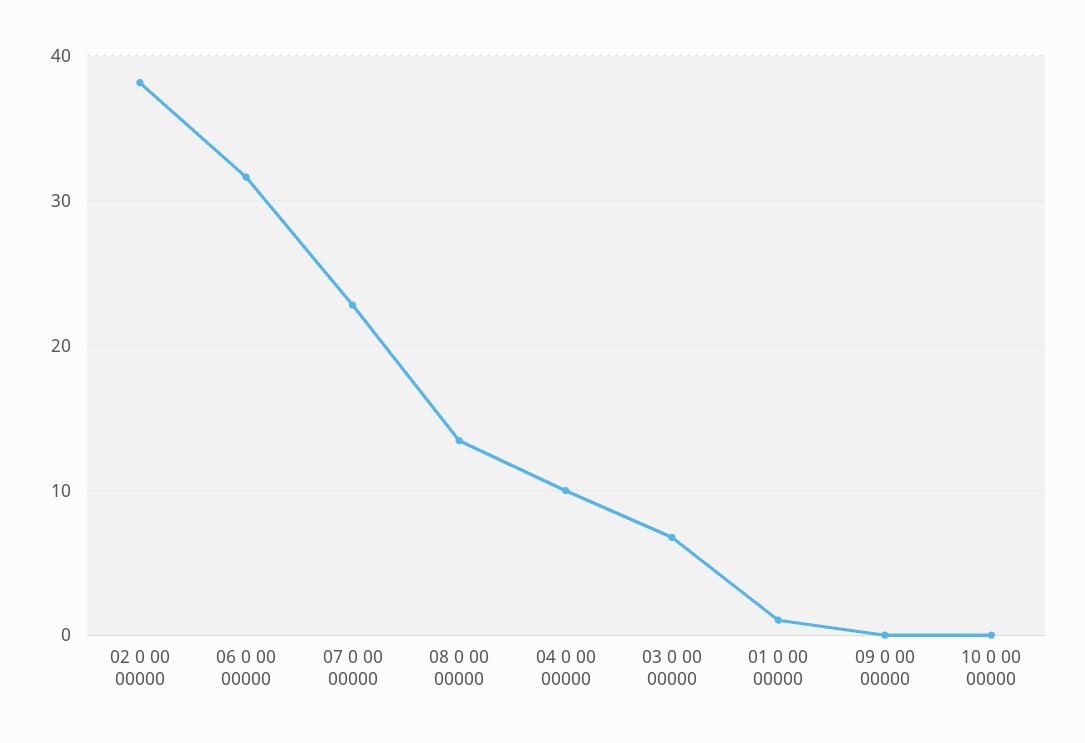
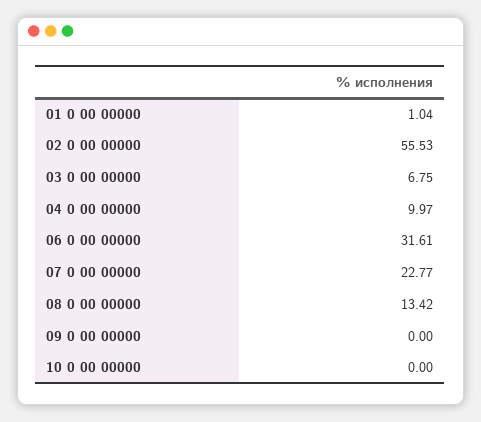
02 0 00 00000: 38 -> 55.53

